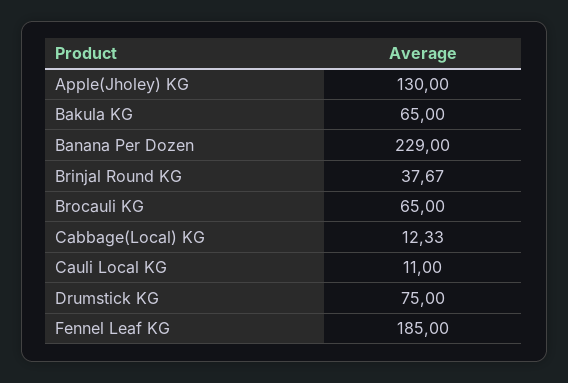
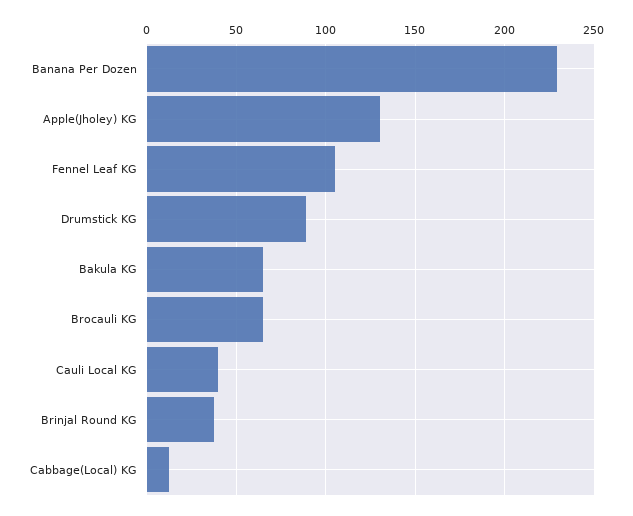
Cauli Local KG: 11 -> 40
Drumstick KG: 75 -> 90
Fennel Leaf KG: 185 -> 105

